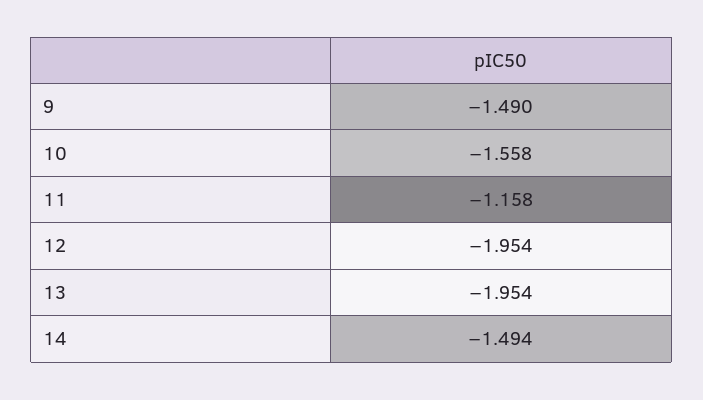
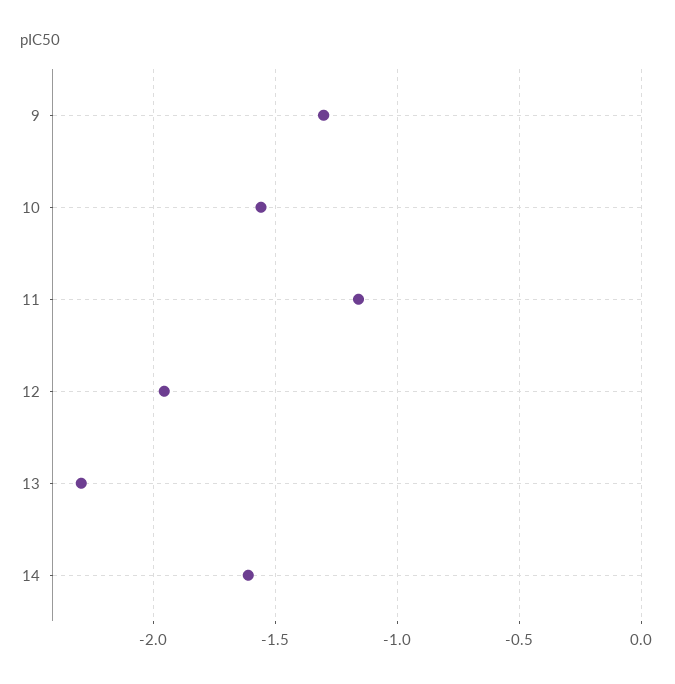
9: -1.49 -> -1.3
13: -1.954 -> -2.3
14: -1.494 -> -1.6

